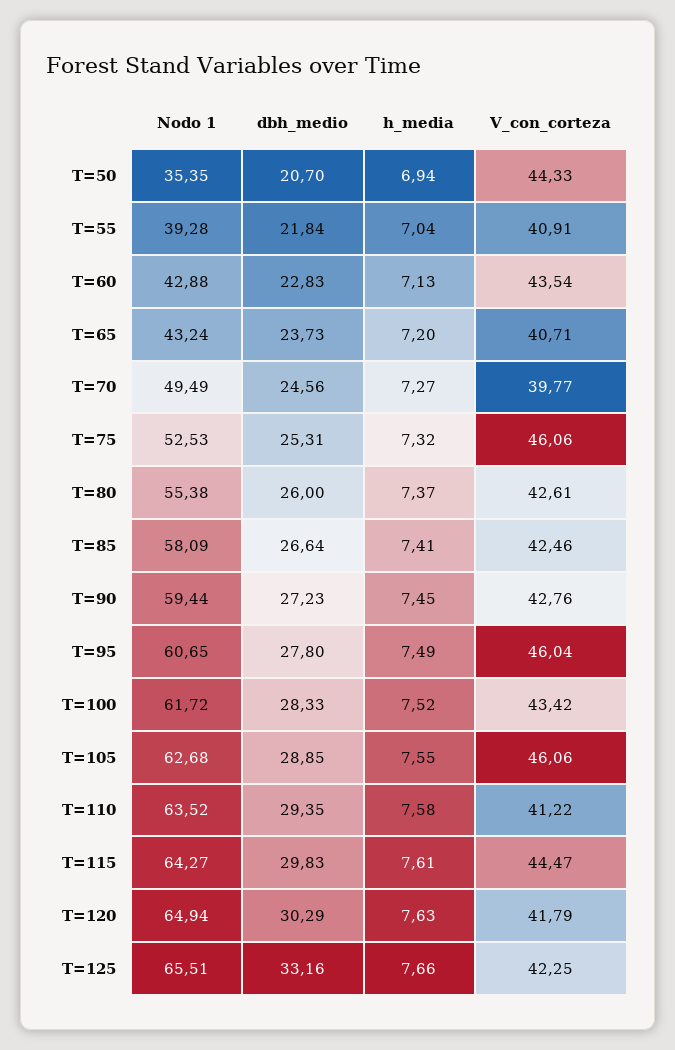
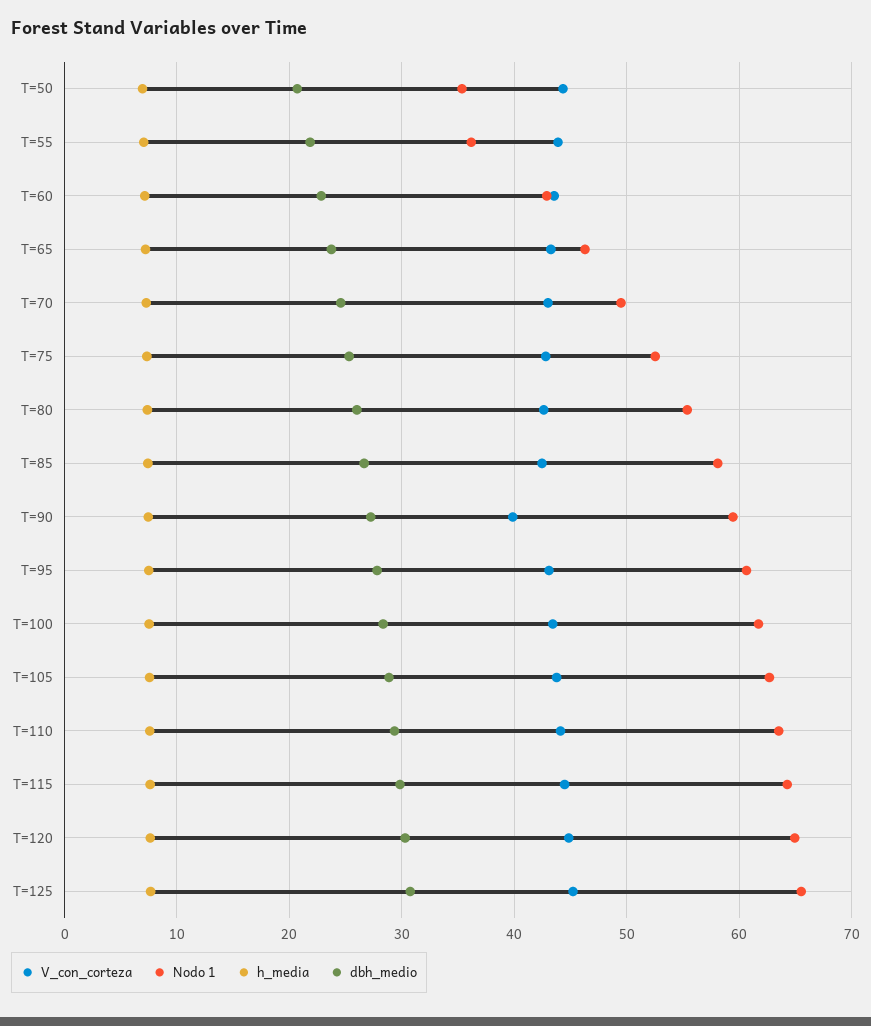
Nodo 1, T=55: 39.28 -> 36
V_con_corteza, T=55: 40.91 -> 44
Nodo 1, T=65: 43.24 -> 46
V_con_corteza, T=65: 40.71 -> 43
V_con_corteza, T=70: 39.77 -> 43
V_con_corteza, T=75: 46.06 -> 43
V_con_corteza, T=90: 42.76 -> 40
V_con_corteza, T=95: 46.04 -> 43
V_con_corteza, T=105: 46.06 -> 44
V_con_corteza, T=110: 41.22 -> 44
V_con_corteza, T=120: 41.79 -> 45
dbh_medio, T=125: 33.16 -> 31
V_con_corteza, T=125: 42.25 -> 45

